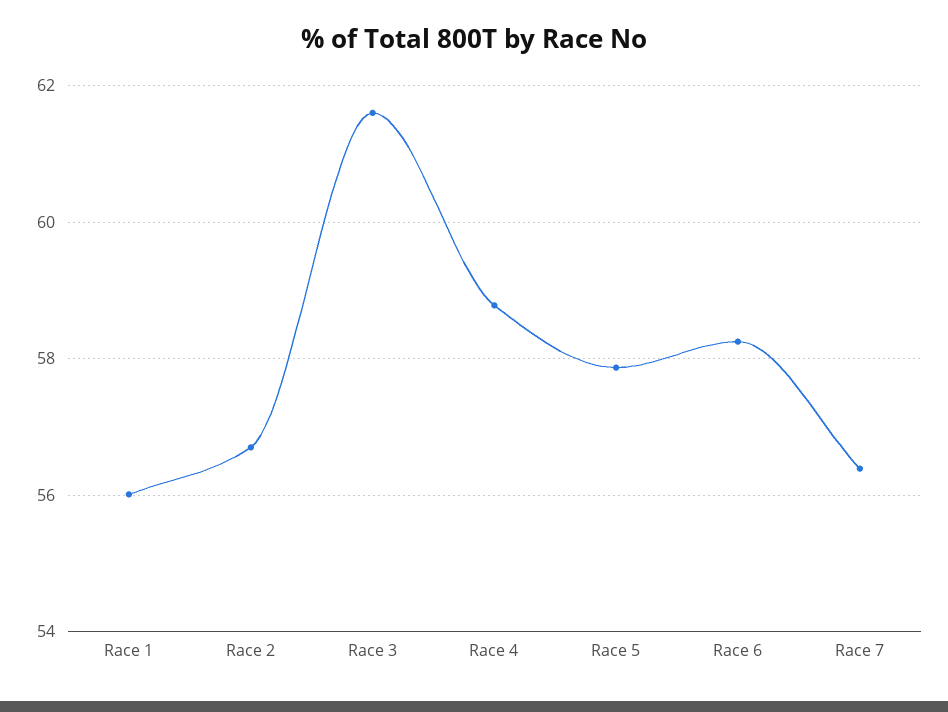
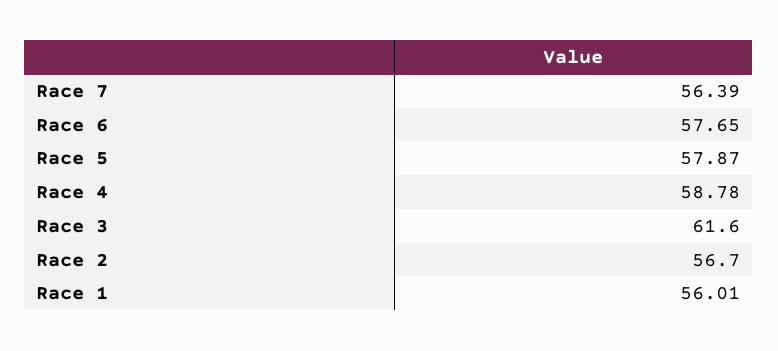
Race 6: 58.2 -> 57.65

